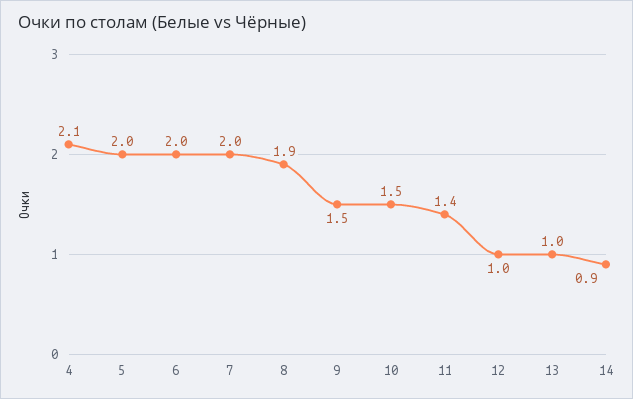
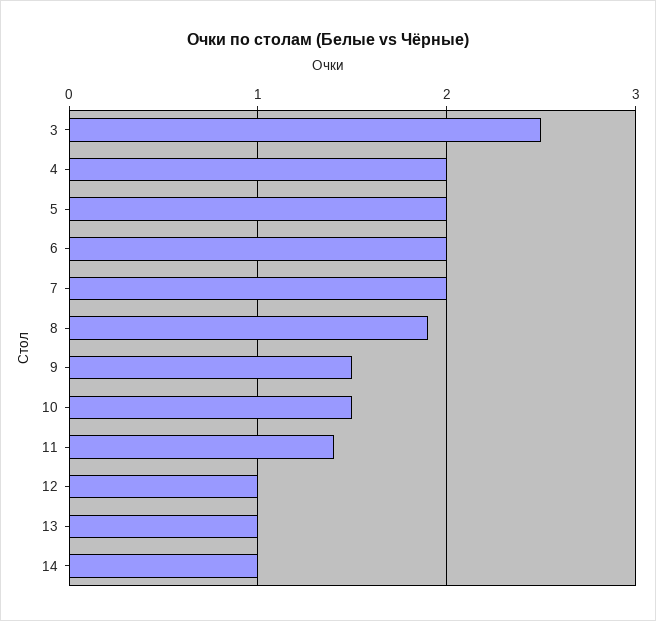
4: 2.1 -> 2
14: 0.9 -> 1
3: none -> 2.5

